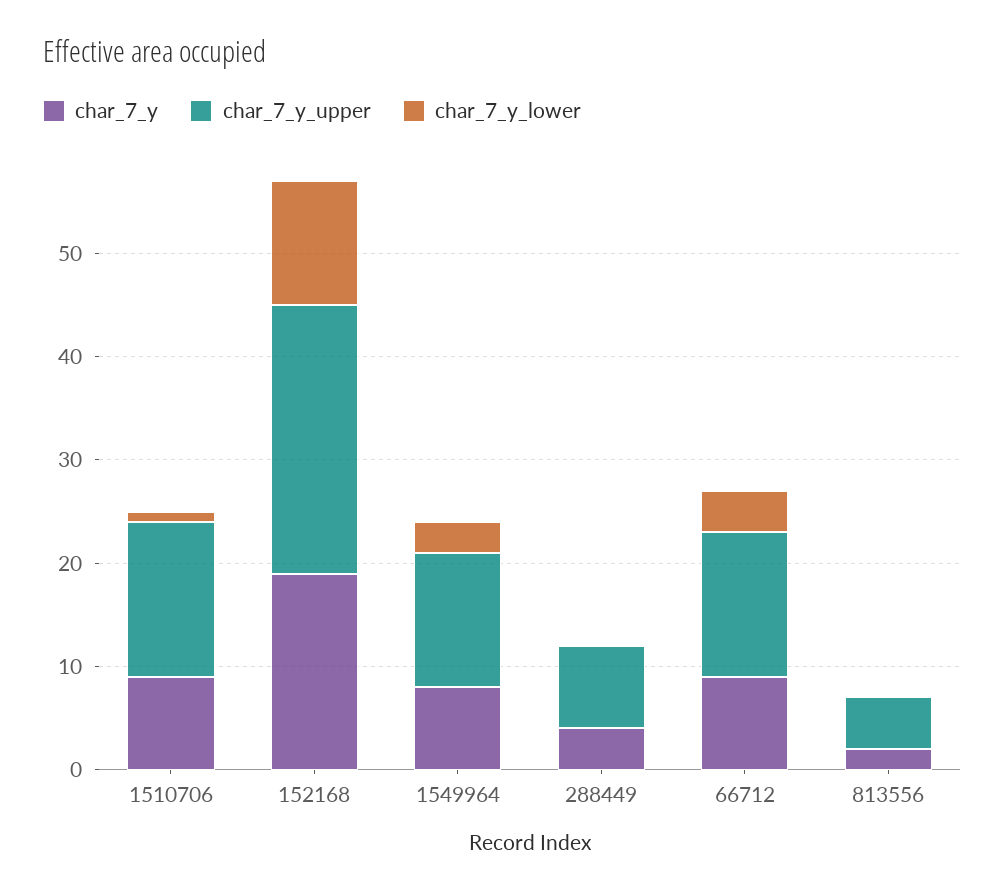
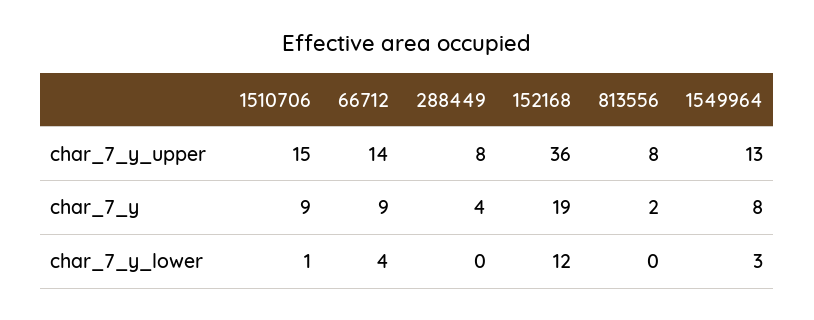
char_7_y_upper, 152168: 26 -> 36
char_7_y_upper, 813556: 5 -> 8

